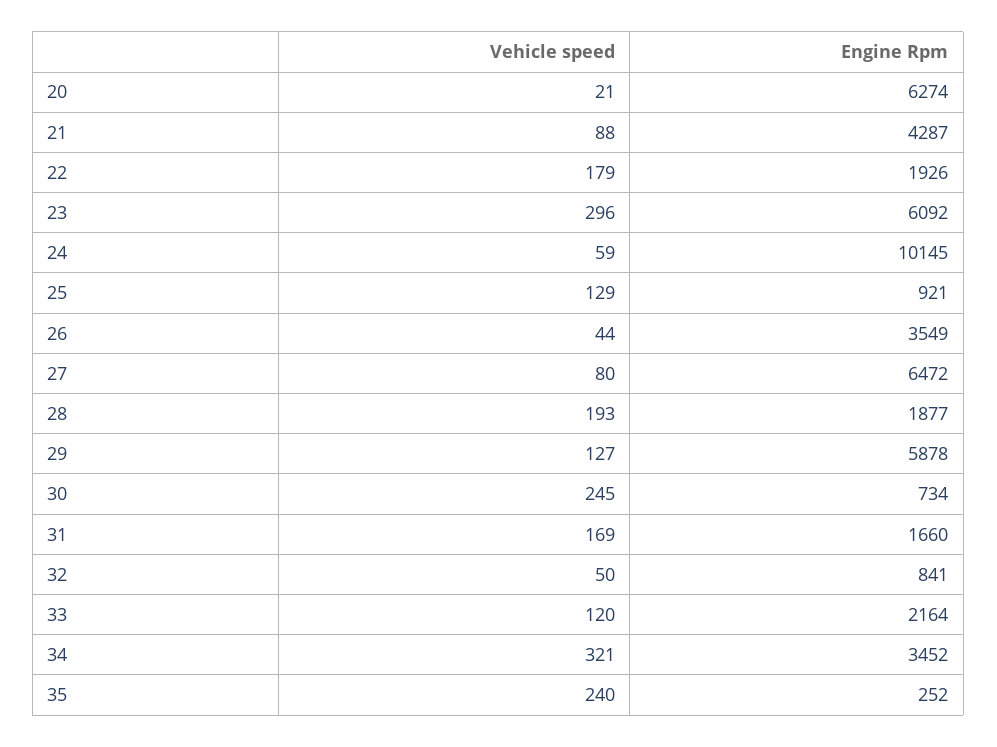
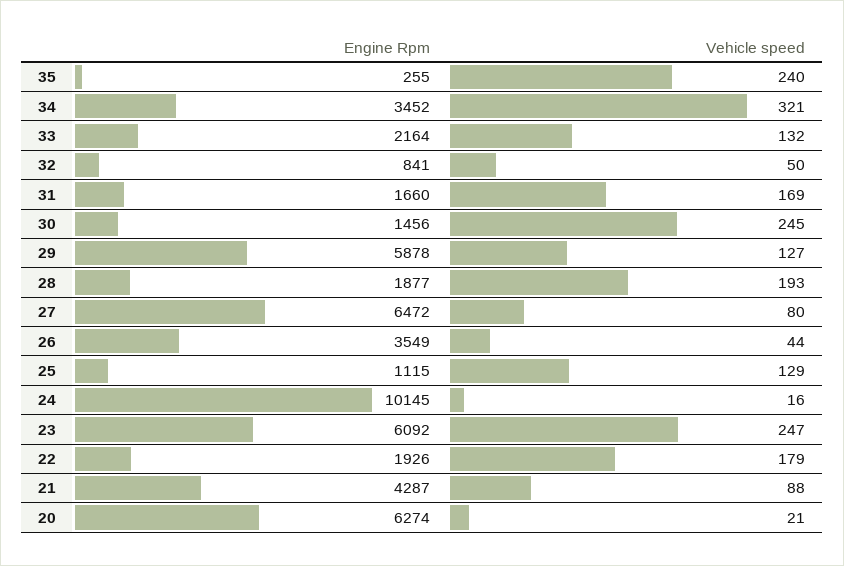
Vehicle speed, 23: 296 -> 247
Vehicle speed, 24: 59 -> 16
Engine Rpm, 25: 921 -> 1115
Engine Rpm, 30: 734 -> 1456
Vehicle speed, 33: 120 -> 132
Engine Rpm, 35: 252 -> 255

